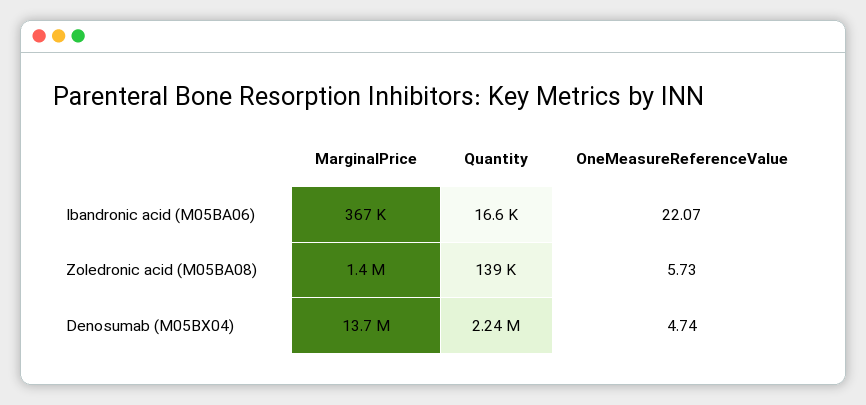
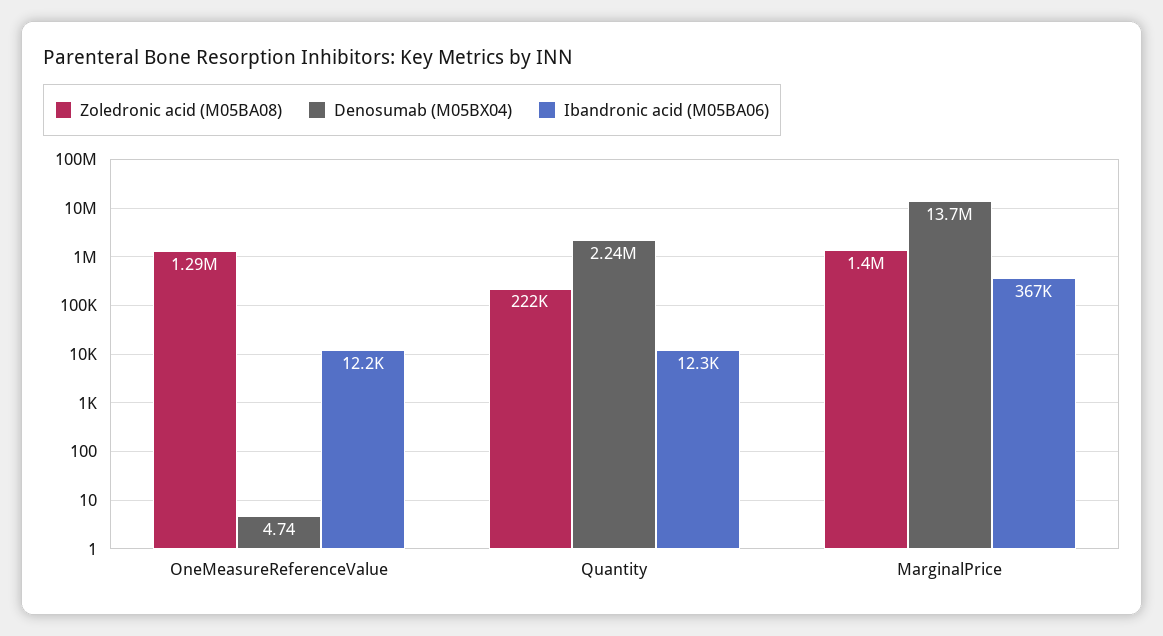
Ibandronic acid (M05BA06), Quantity: 16600 -> 12300
Ibandronic acid (M05BA06), OneMeasureReferenceValue: 22.07 -> 12200
Zoledronic acid (M05BA08), Quantity: 139000 -> 222000
Zoledronic acid (M05BA08), OneMeasureReferenceValue: 5.73 -> 1290000

